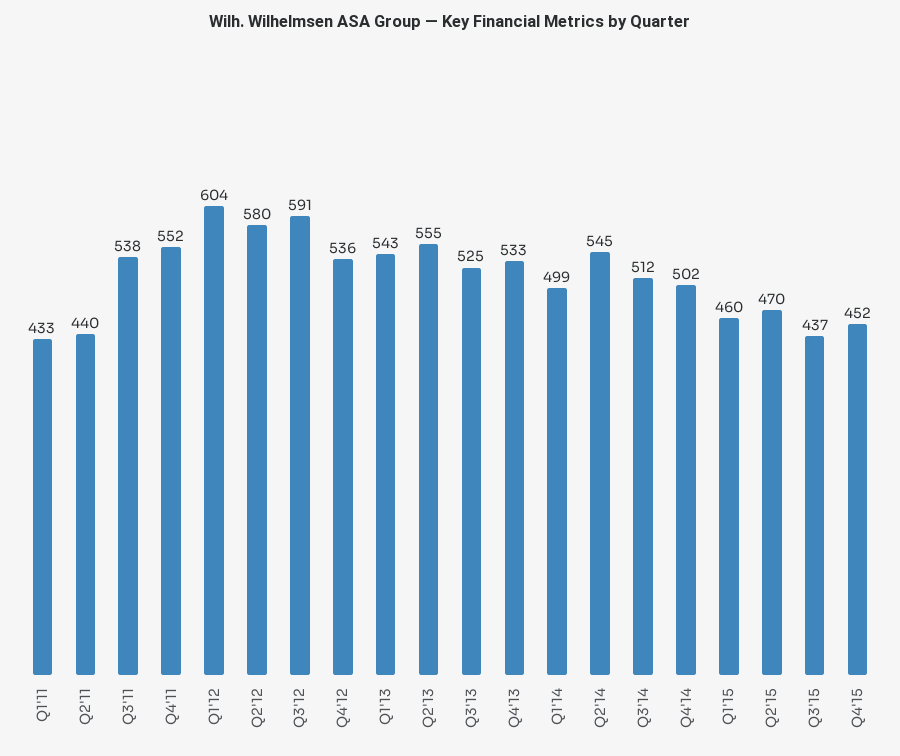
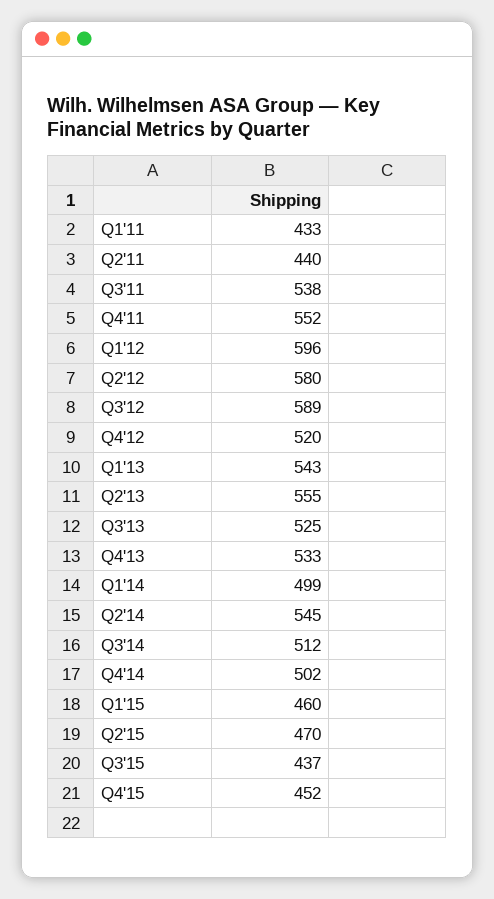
Q1'12: 604 -> 596
Q3'12: 591 -> 589
Q4'12: 536 -> 520

